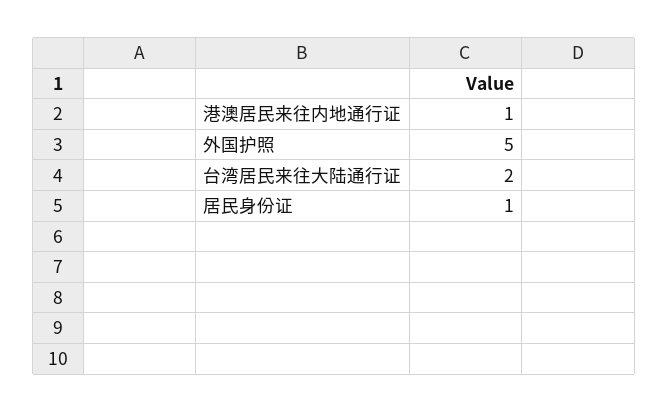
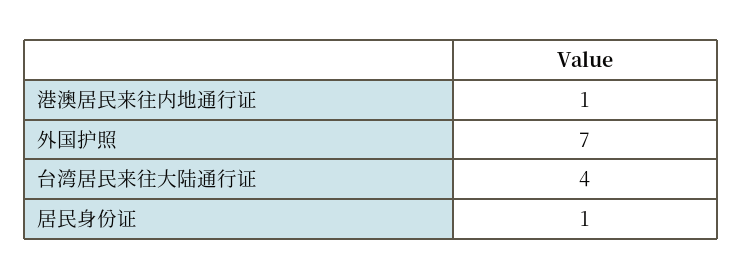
外国护照: 5 -> 7
台湾居民来往大陆通行证: 2 -> 4

